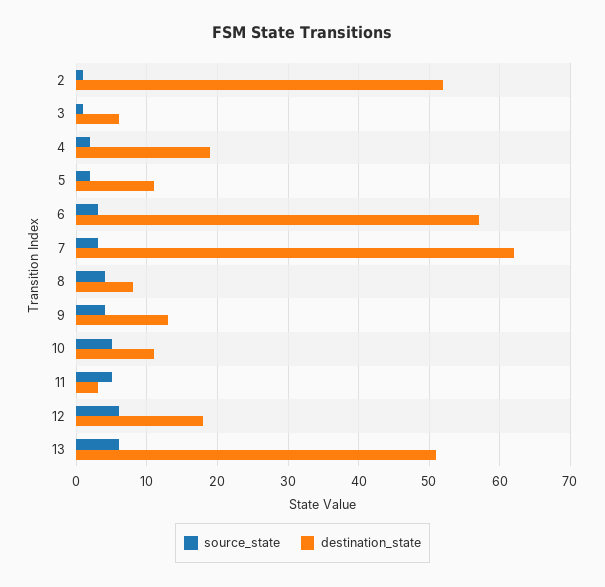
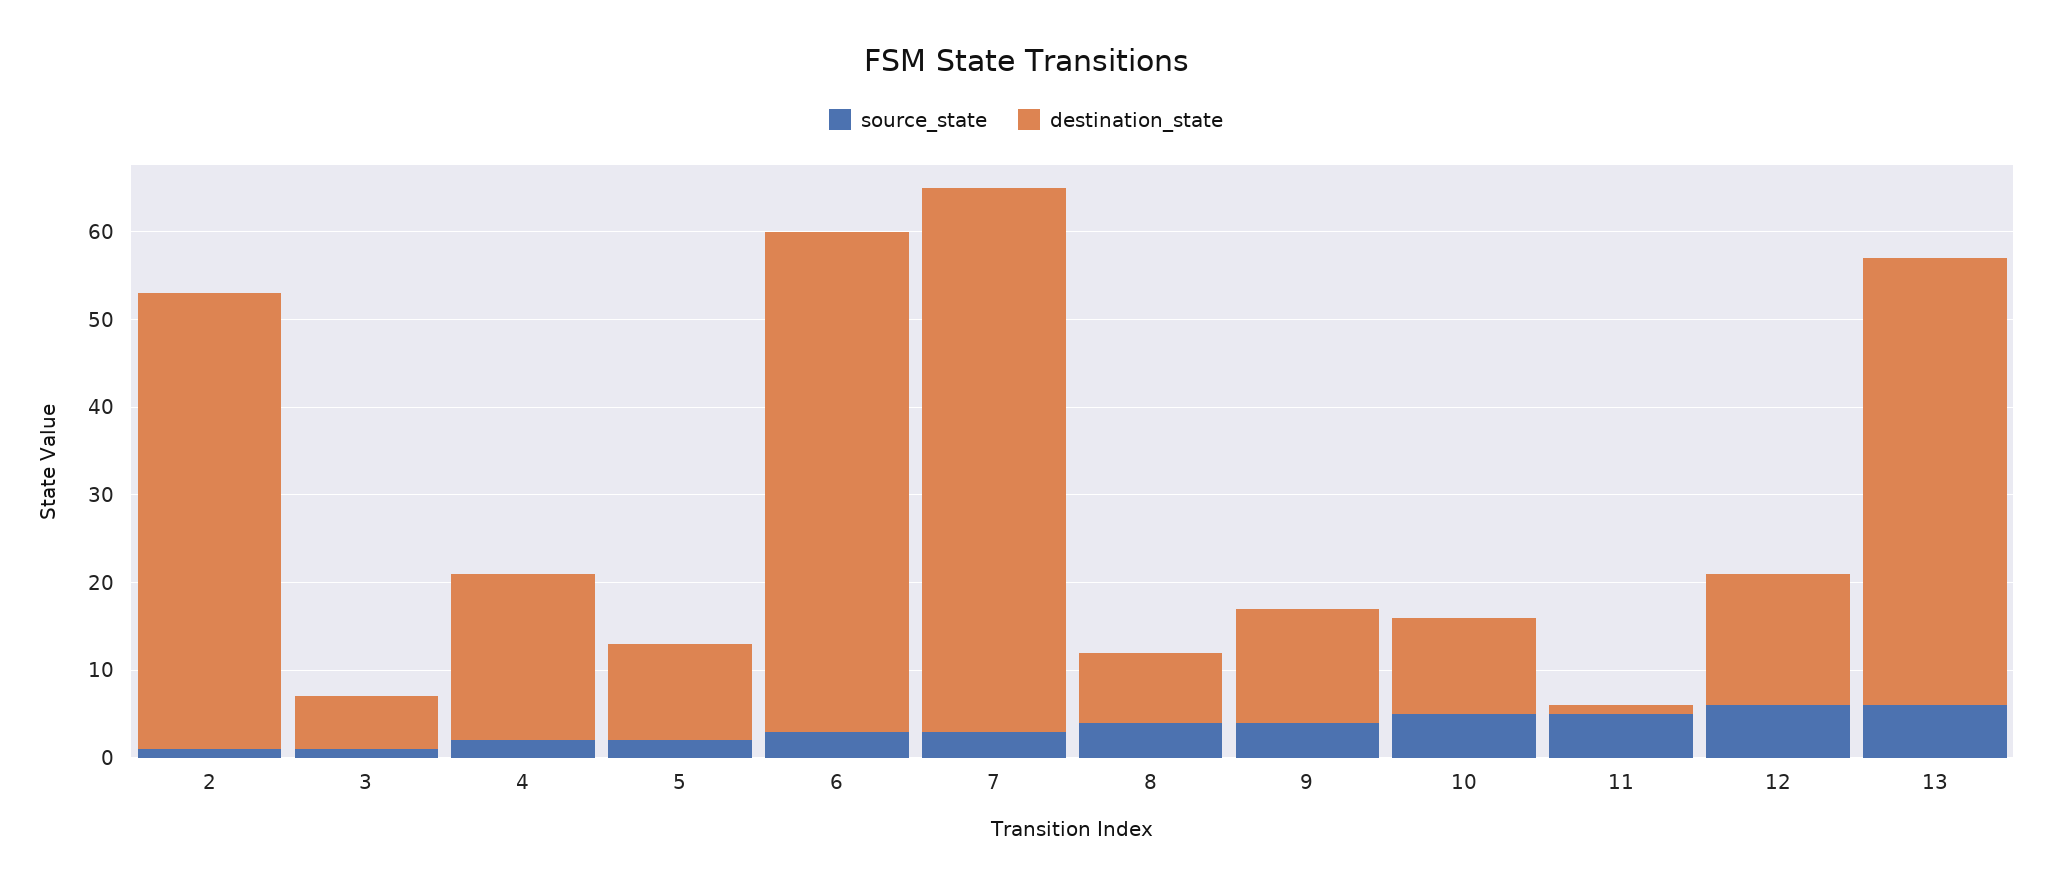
destination_state, 11: 3 -> 1
destination_state, 12: 18 -> 15

